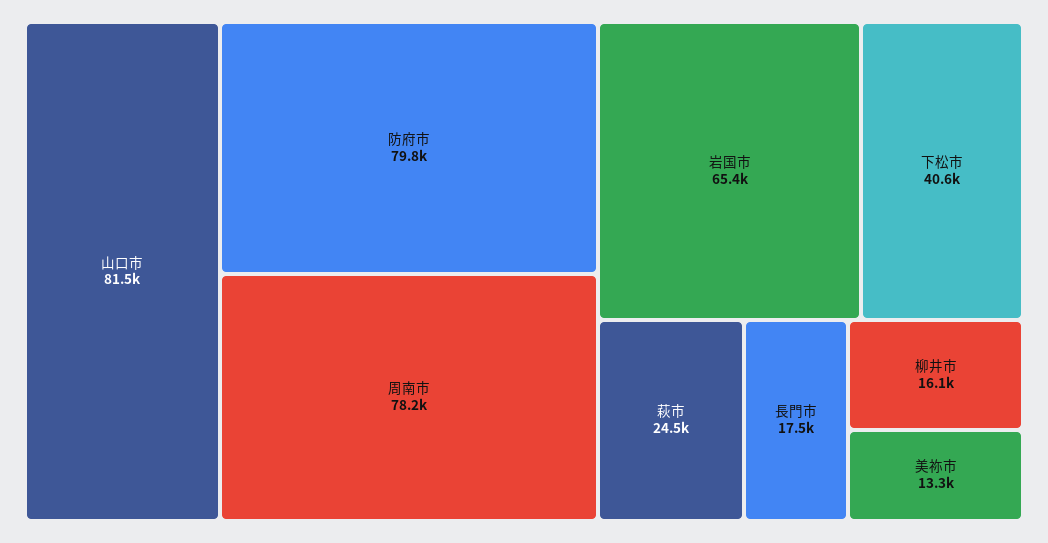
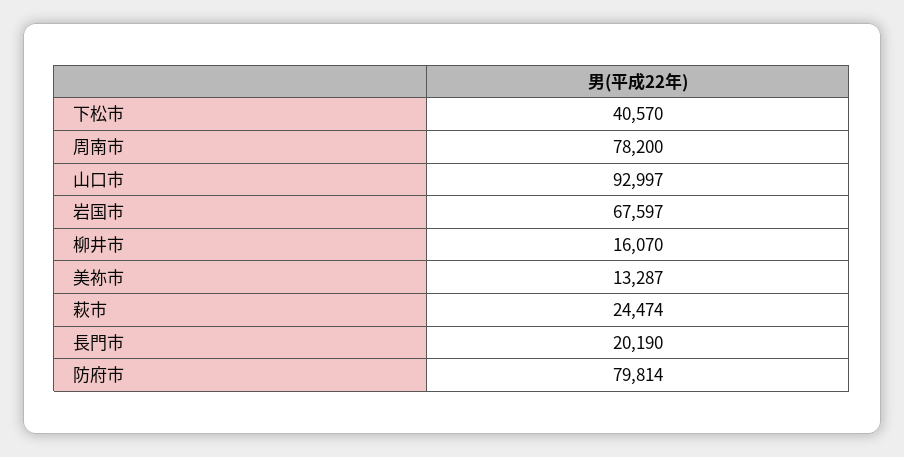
山口市: 81500 -> 92997
岩国市: 65400 -> 67597
長門市: 17500 -> 20190

